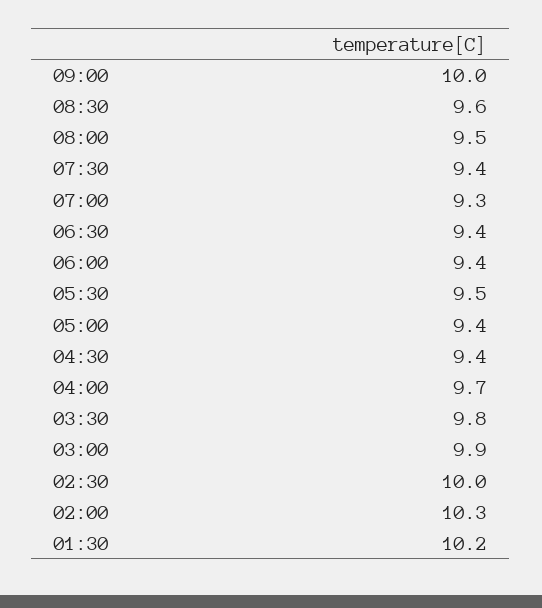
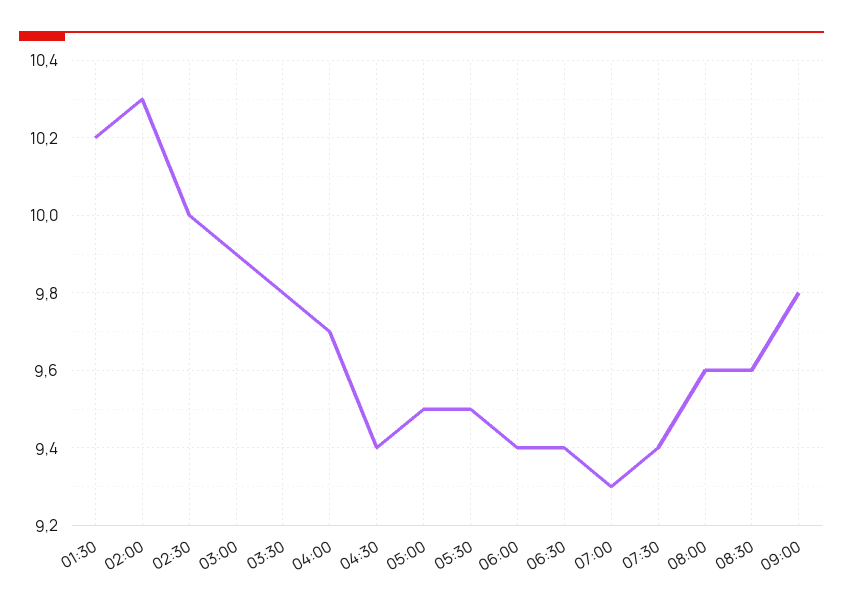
09:00: 10 -> 9.8
08:00: 9.5 -> 9.6
05:00: 9.4 -> 9.5

